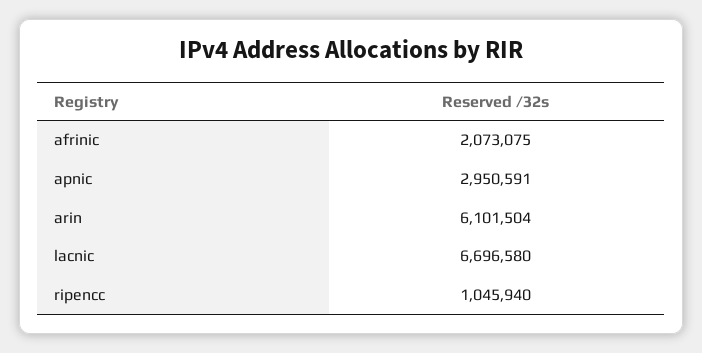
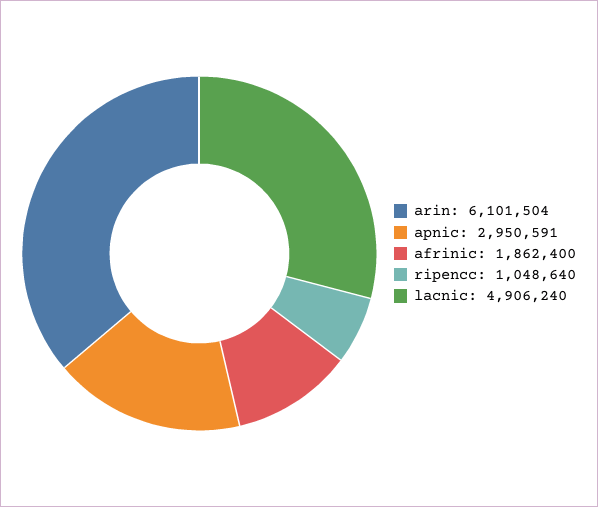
afrinic: 2073075 -> 1862400
lacnic: 6696580 -> 4906240
ripencc: 1045940 -> 1048640

